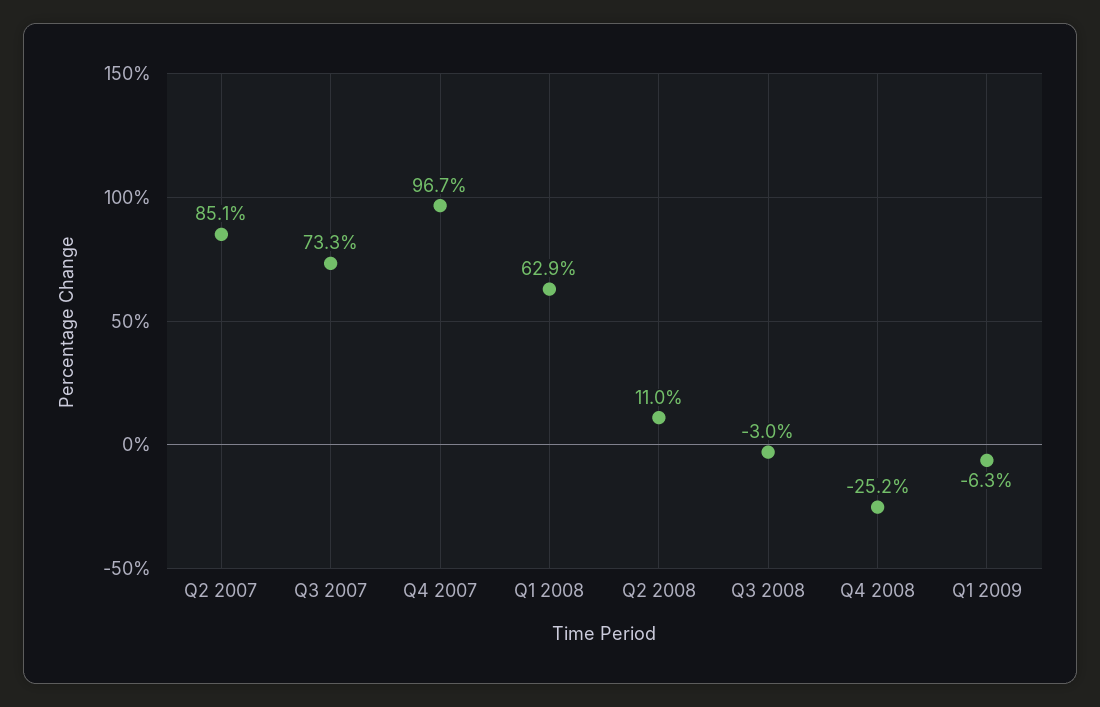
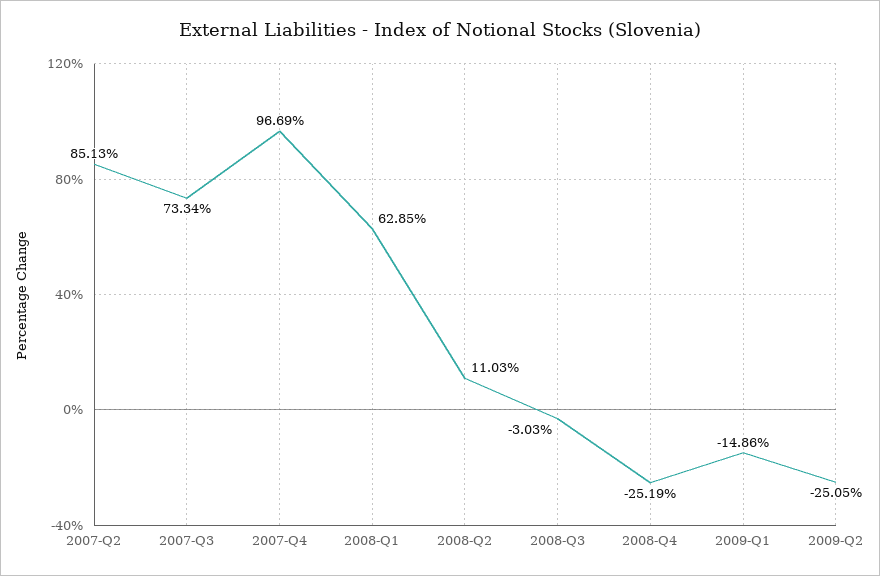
Q1 2009: -6.3 -> -14.86
2009-Q2: none -> -25.05

